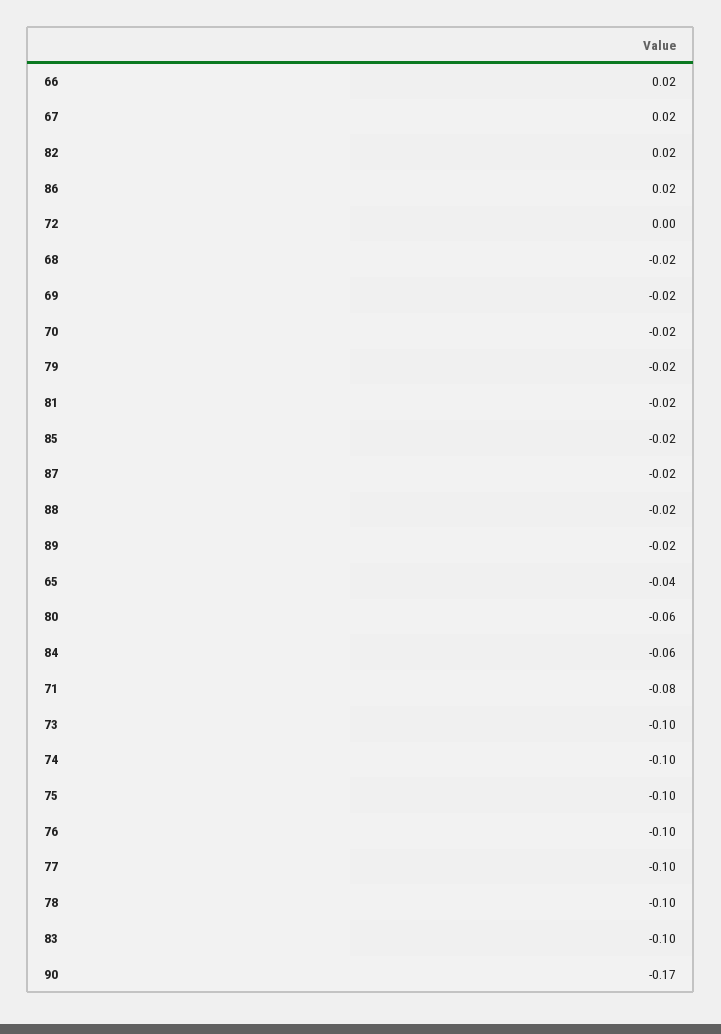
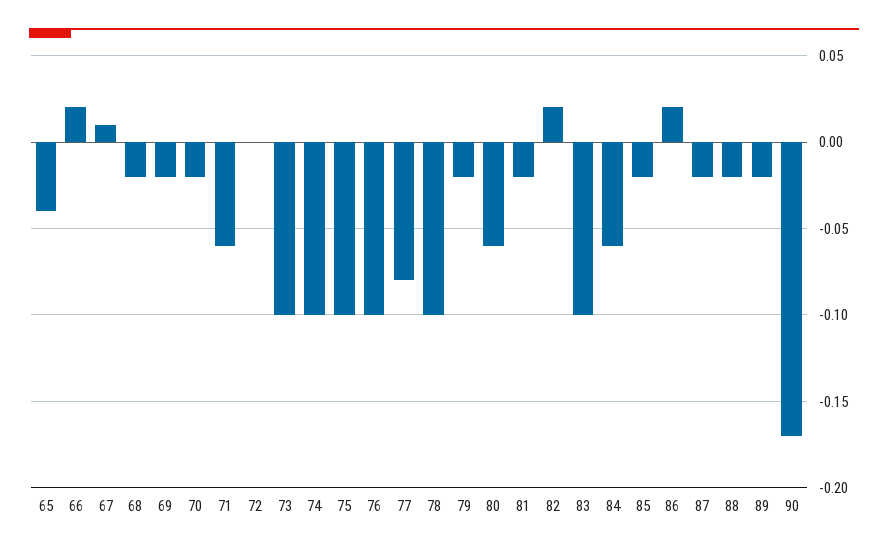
67: 0.02 -> 0.01
71: -0.08 -> -0.06
77: -0.1 -> -0.08

